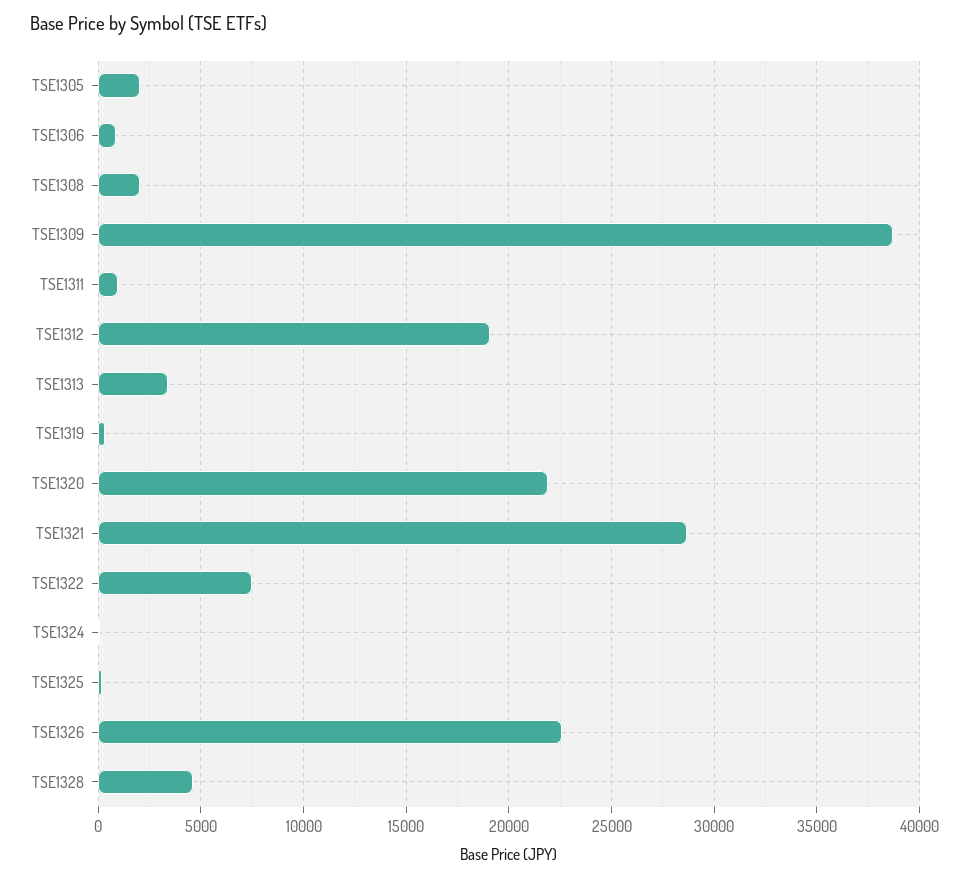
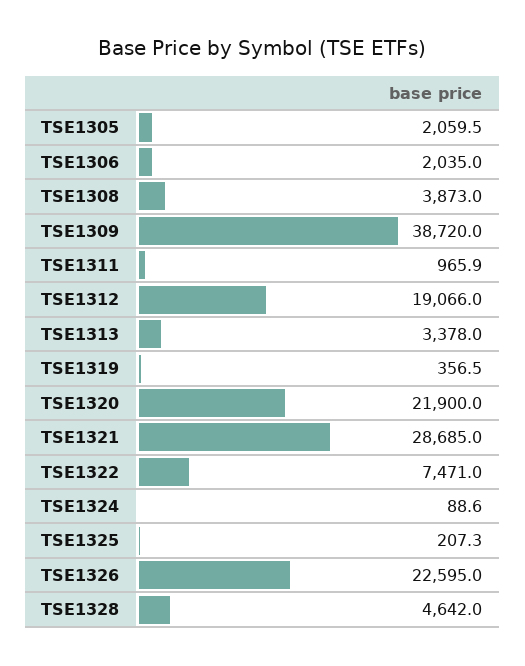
TSE1306: 1000 -> 2035
TSE1308: 2000 -> 3873

